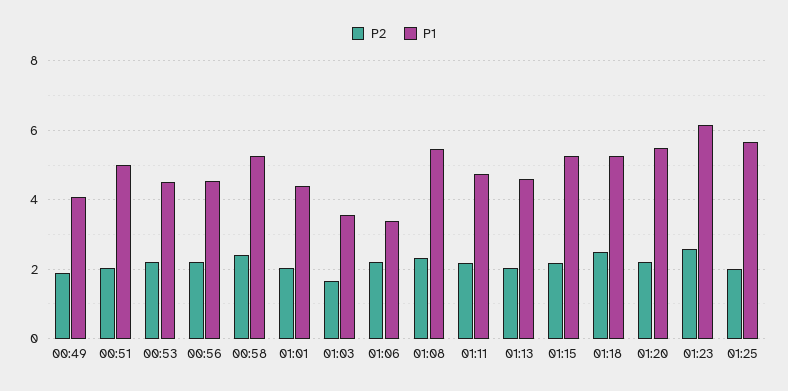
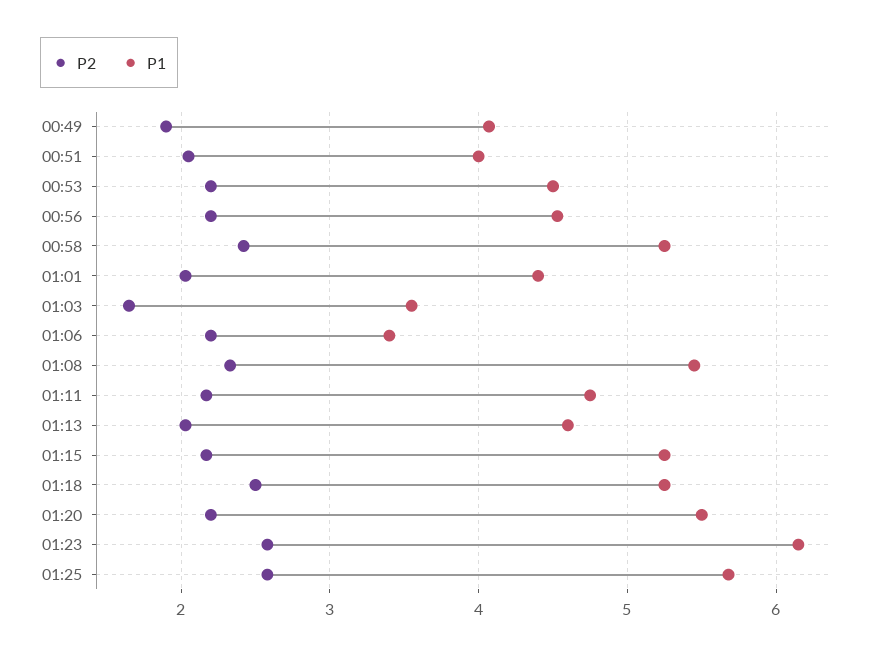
P1, 00:51: 5 -> 4
P2, 01:25: 2 -> 2.6

